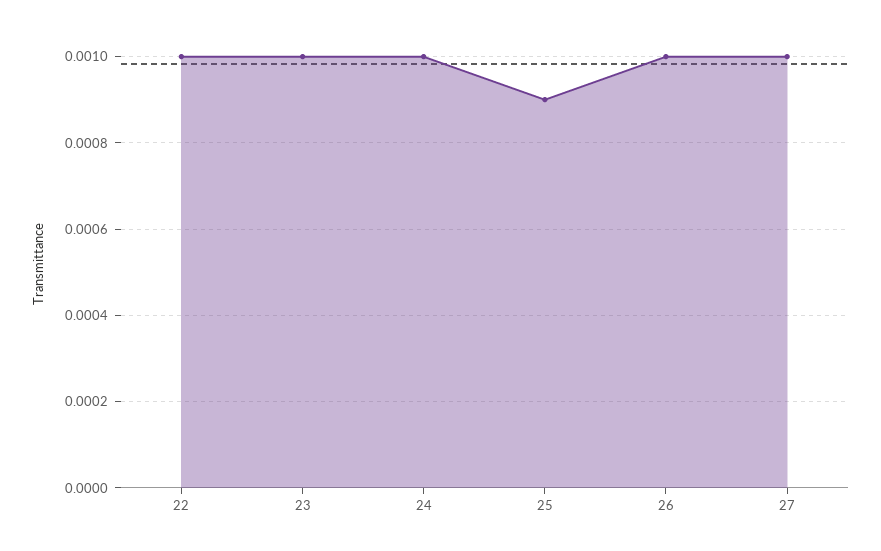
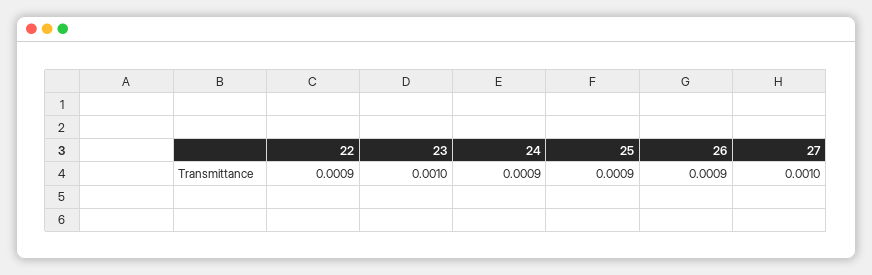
22: 0.001 -> 0.0009
24: 0.001 -> 0.0009
26: 0.001 -> 0.0009

